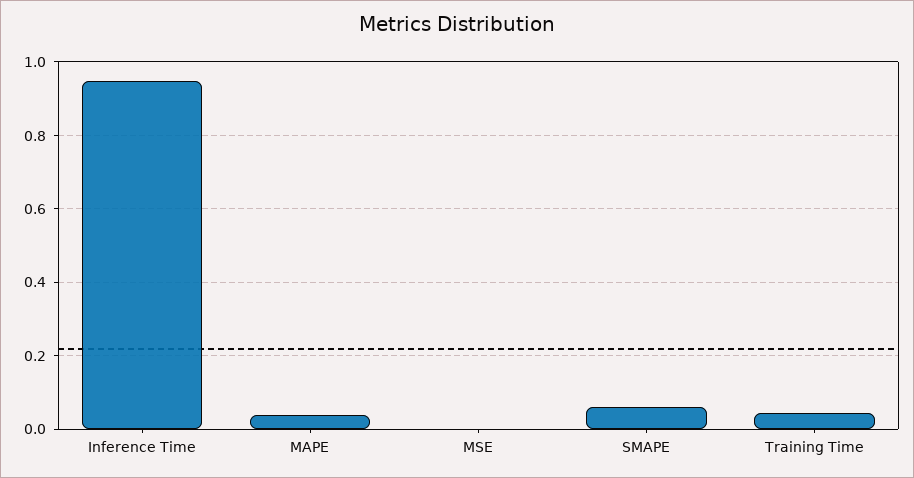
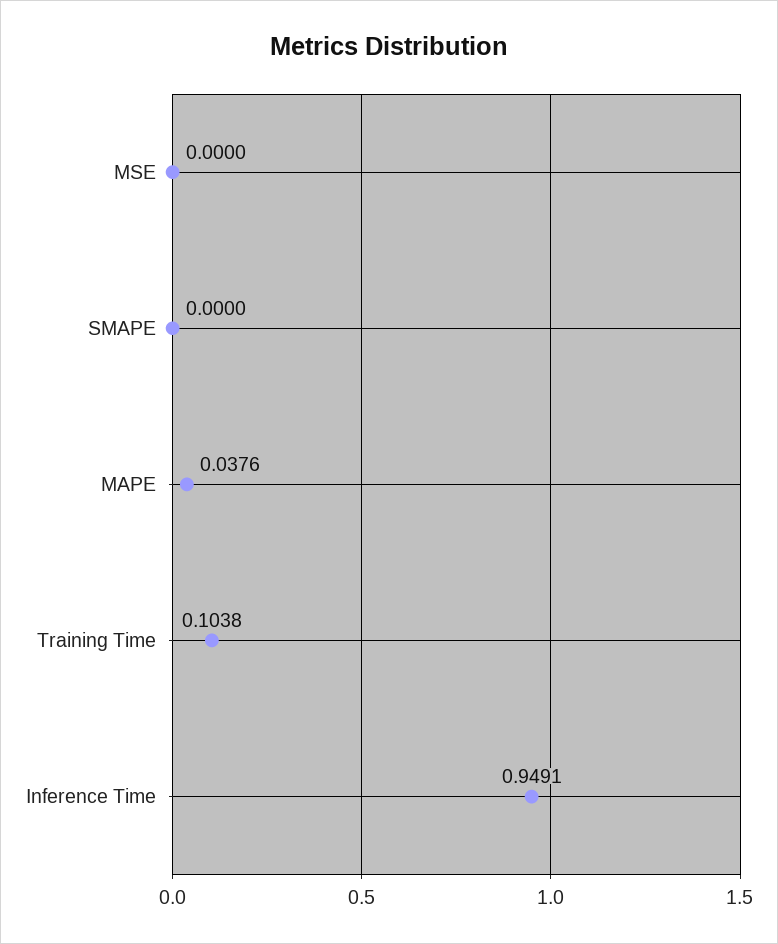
SMAPE: 0.06 -> 0
Training Time: 0.04 -> 0.1038

